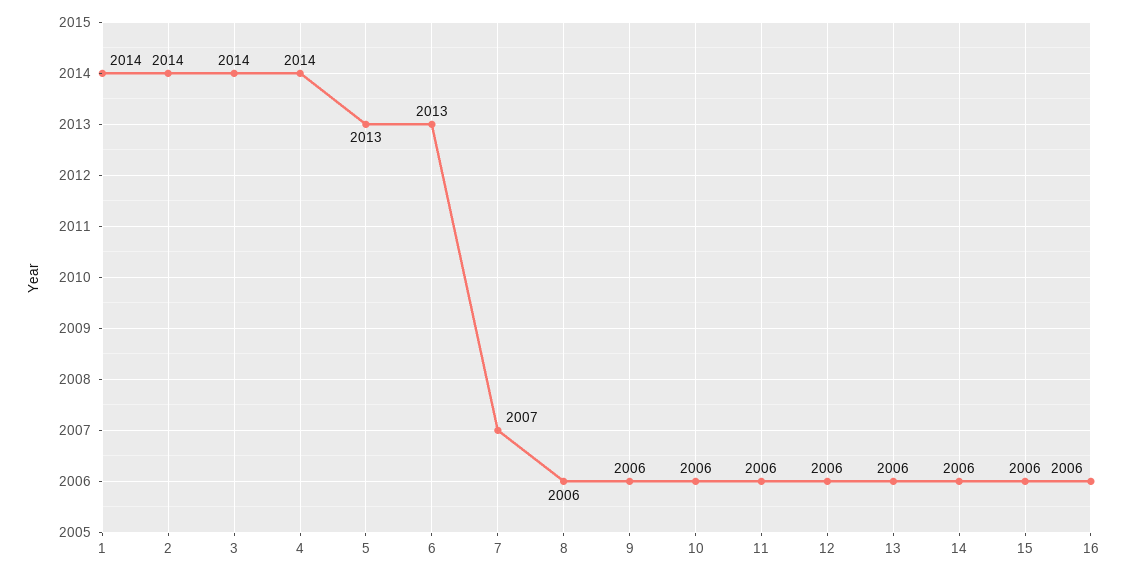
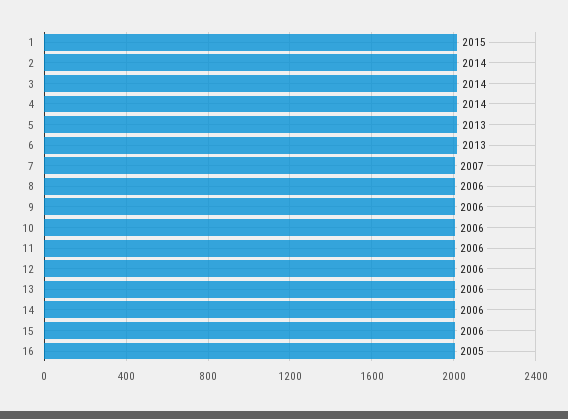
1: 2014 -> 2015
16: 2006 -> 2005

